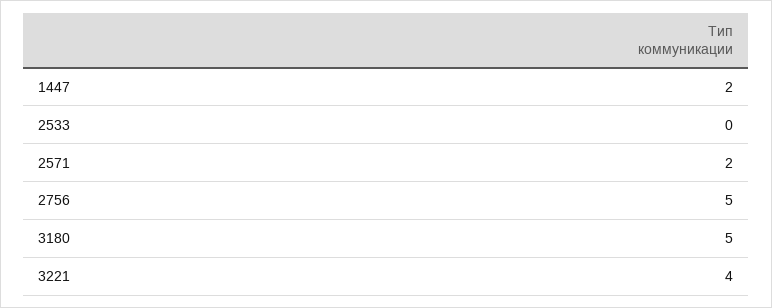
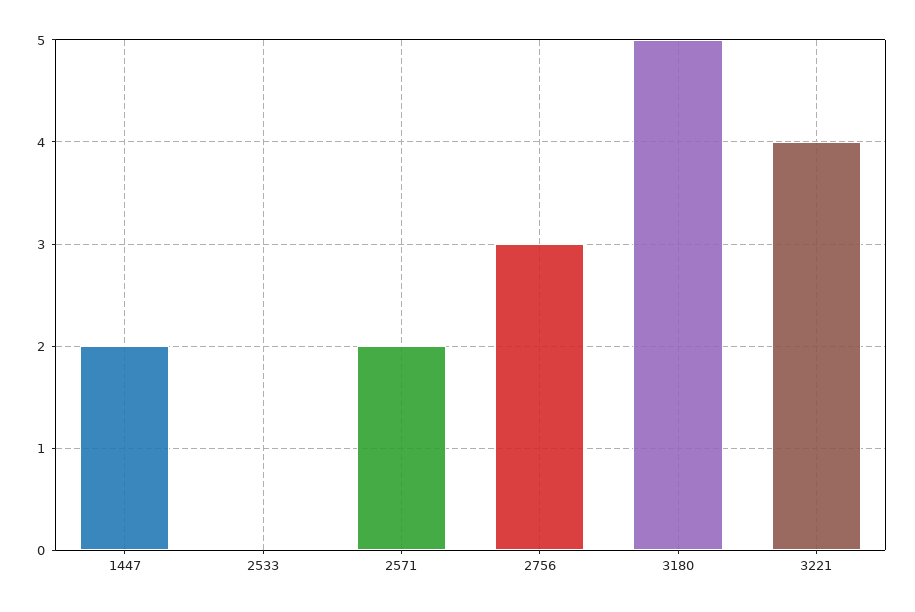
2756: 5 -> 3

